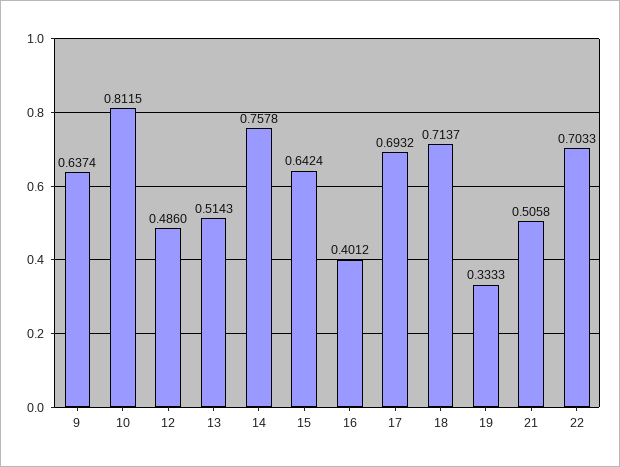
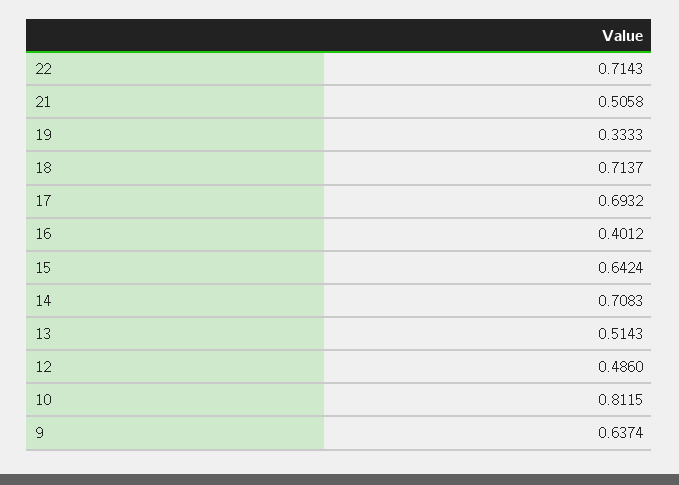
14: 0.7578 -> 0.7083
22: 0.7033 -> 0.7143

